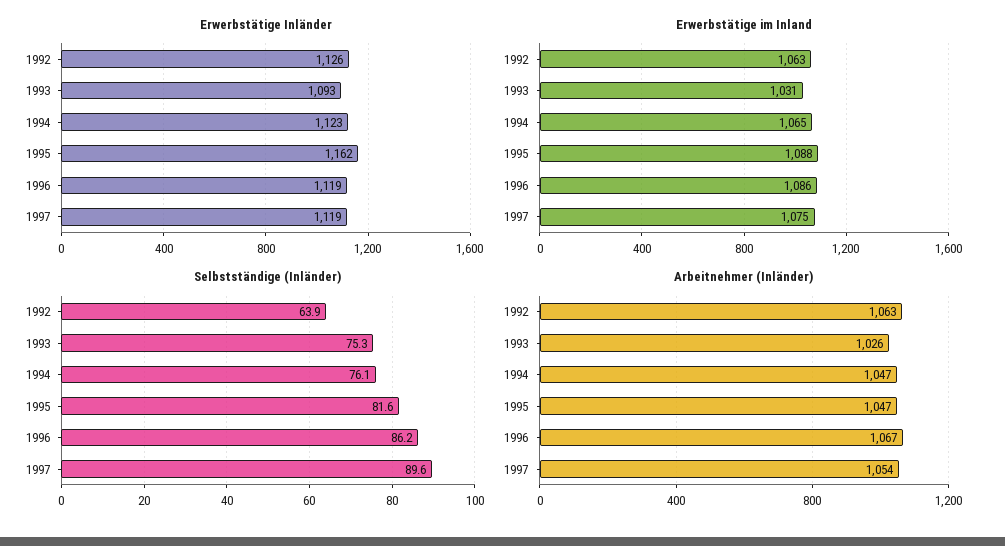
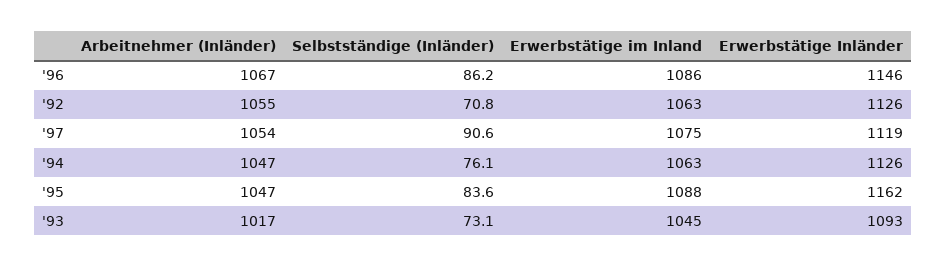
Erwerbstätige Inländer, 1994: 1123 -> 1126
Erwerbstätige Inländer, 1996: 1119 -> 1146
Erwerbstätige im Inland, 1993: 1031 -> 1045
Erwerbstätige im Inland, 1994: 1065 -> 1063
Selbstständige (Inländer), 1992: 63.9 -> 70.8
Selbstständige (Inländer), 1993: 75.3 -> 73.1
Selbstständige (Inländer), 1995: 81.6 -> 83.6
Selbstständige (Inländer), 1997: 89.6 -> 90.6
Arbeitnehmer (Inländer), 1992: 1063 -> 1055
Arbeitnehmer (Inländer), 1993: 1026 -> 1017

